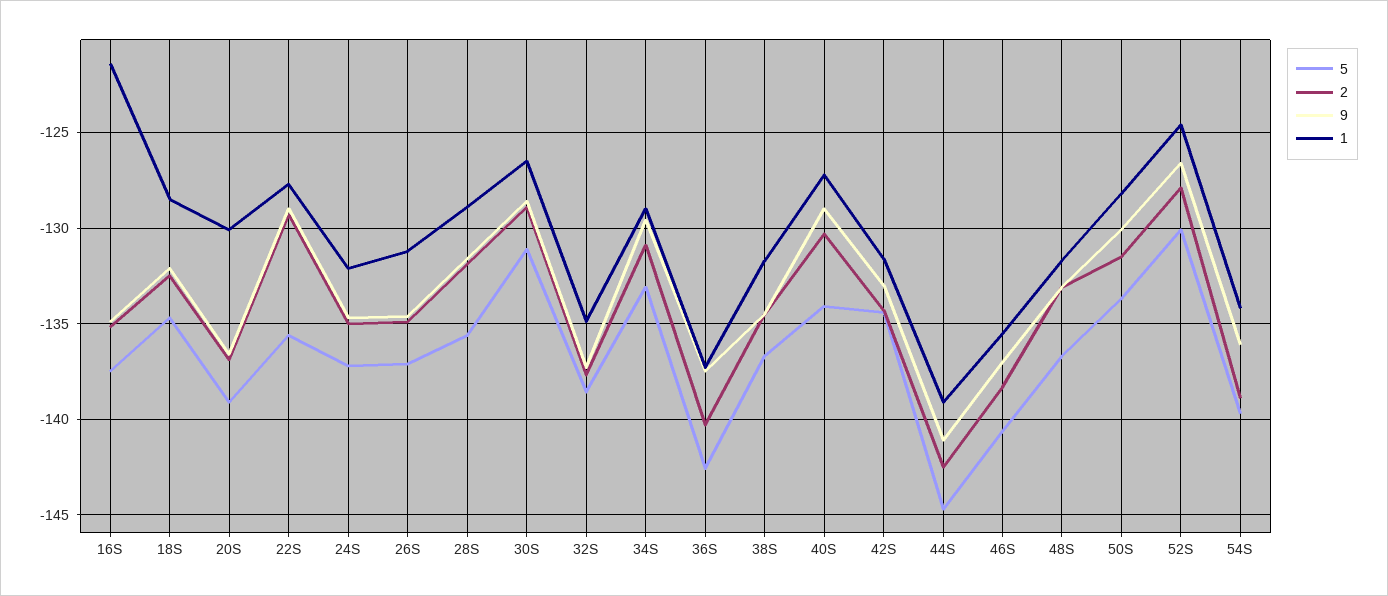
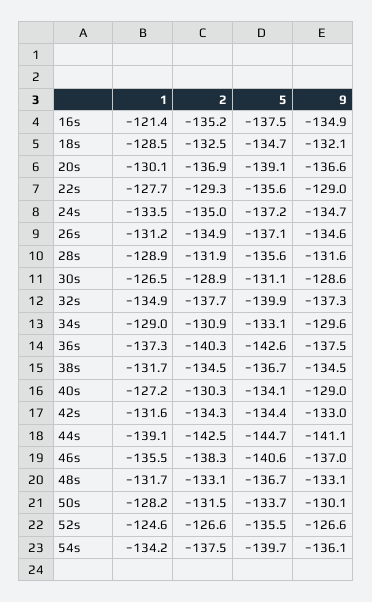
1, 24S: -132 -> -133.5
5, 32S: -138.5 -> -139.9
5, 52S: -130 -> -135.5
2, 52S: -128 -> -126.6
2, 54S: -139 -> -137.5

